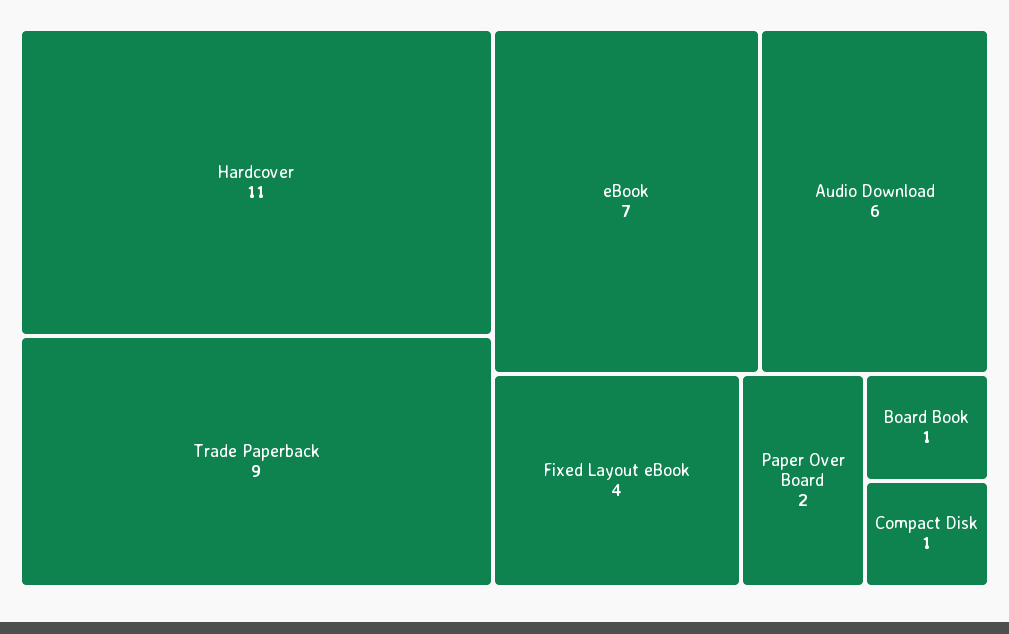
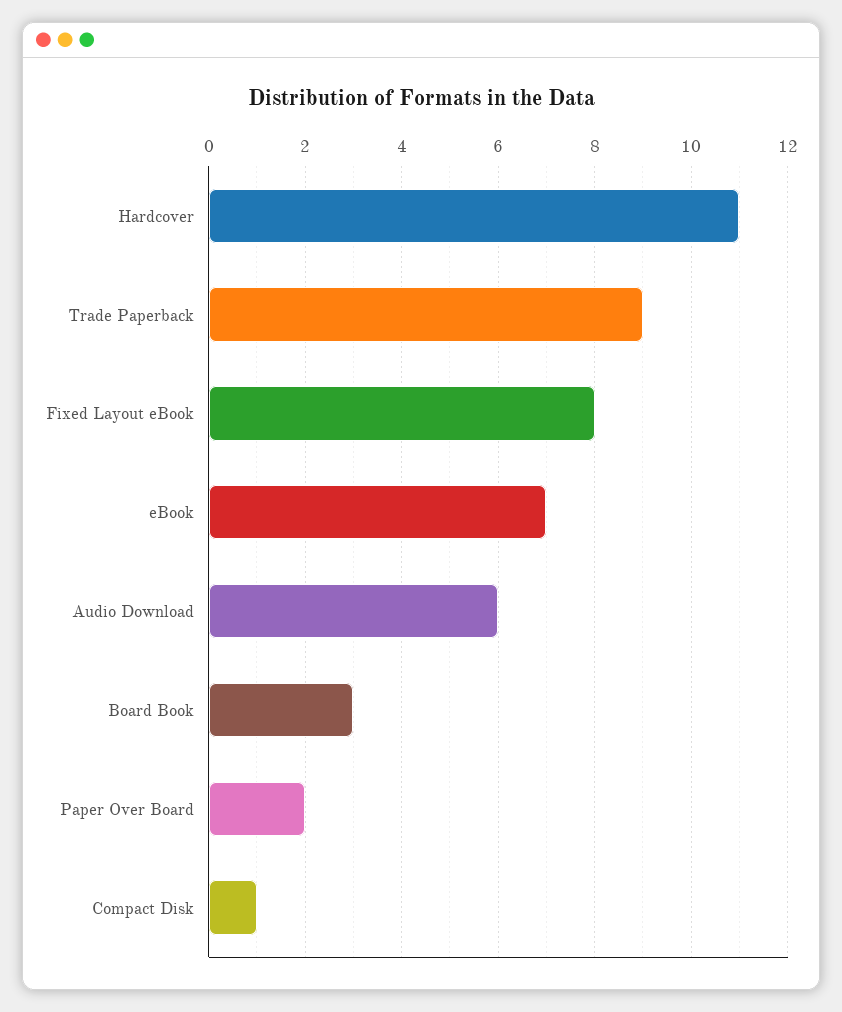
Fixed Layout eBook: 4 -> 8
Board Book: 1 -> 3

